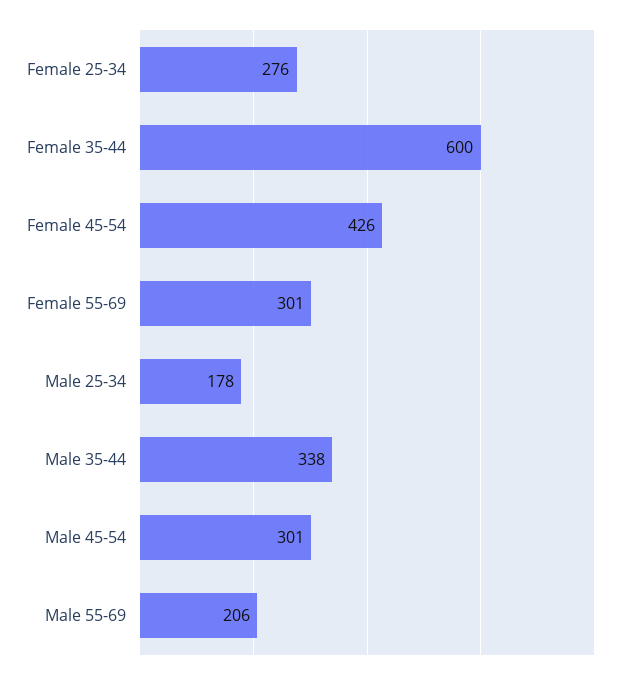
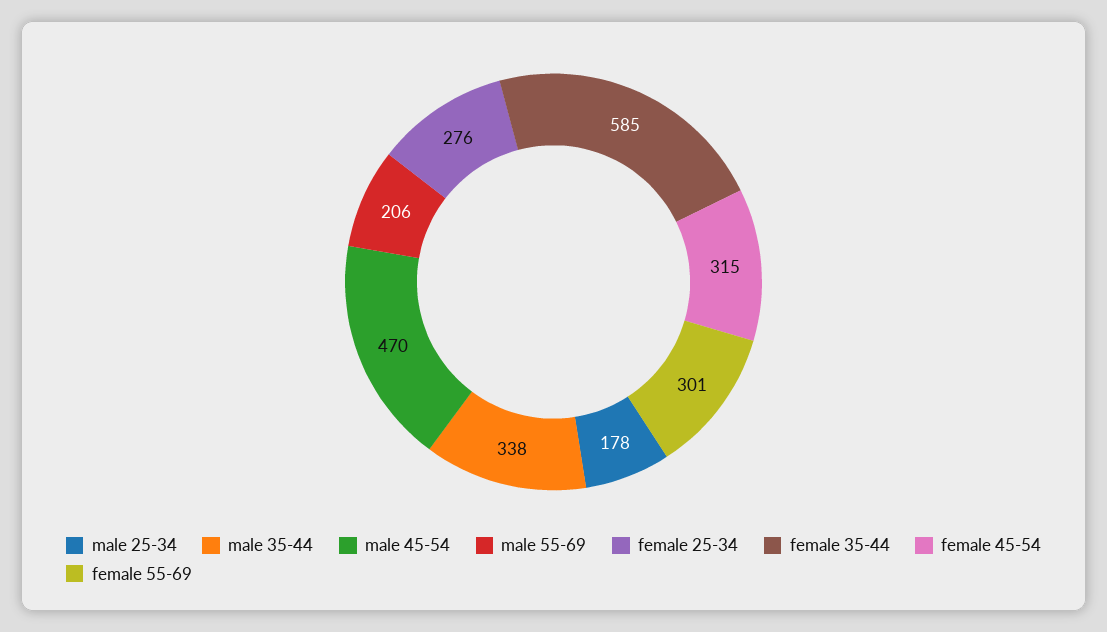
Female 35-44: 600 -> 585
Female 45-54: 426 -> 315
Male 45-54: 301 -> 470

